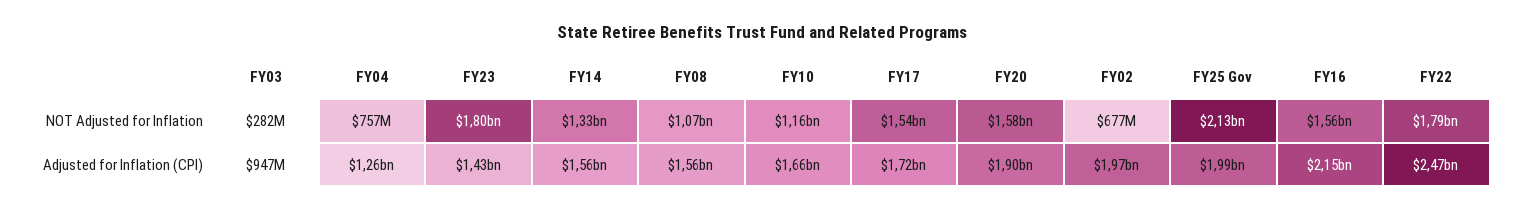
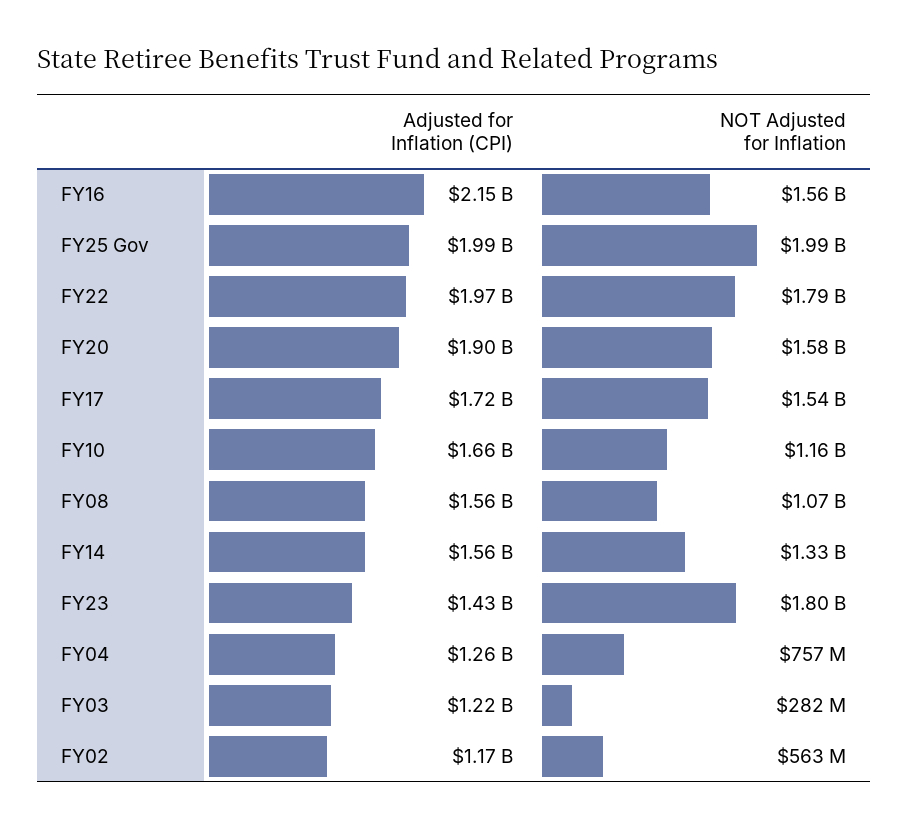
FY02, NOT Adjusted for Inflation: 677000000 -> 563000000
FY25 Gov, NOT Adjusted for Inflation: 2130000000 -> 1990000000
FY03, Adjusted for Inflation (CPI): 947000000 -> 1220000000
FY02, Adjusted for Inflation (CPI): 1970000000 -> 1170000000
FY22, Adjusted for Inflation (CPI): 2470000000 -> 1970000000

